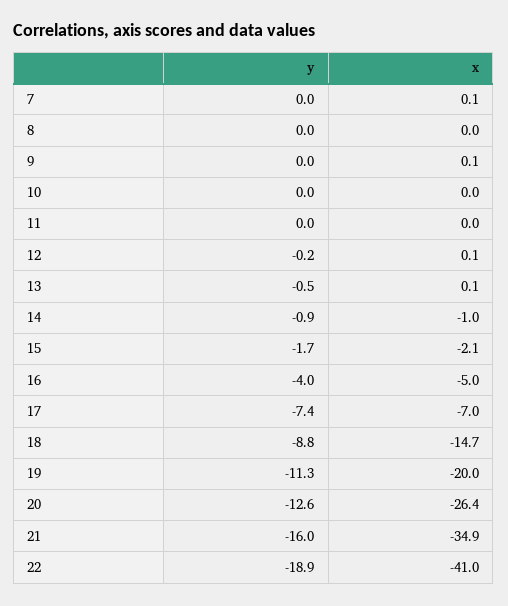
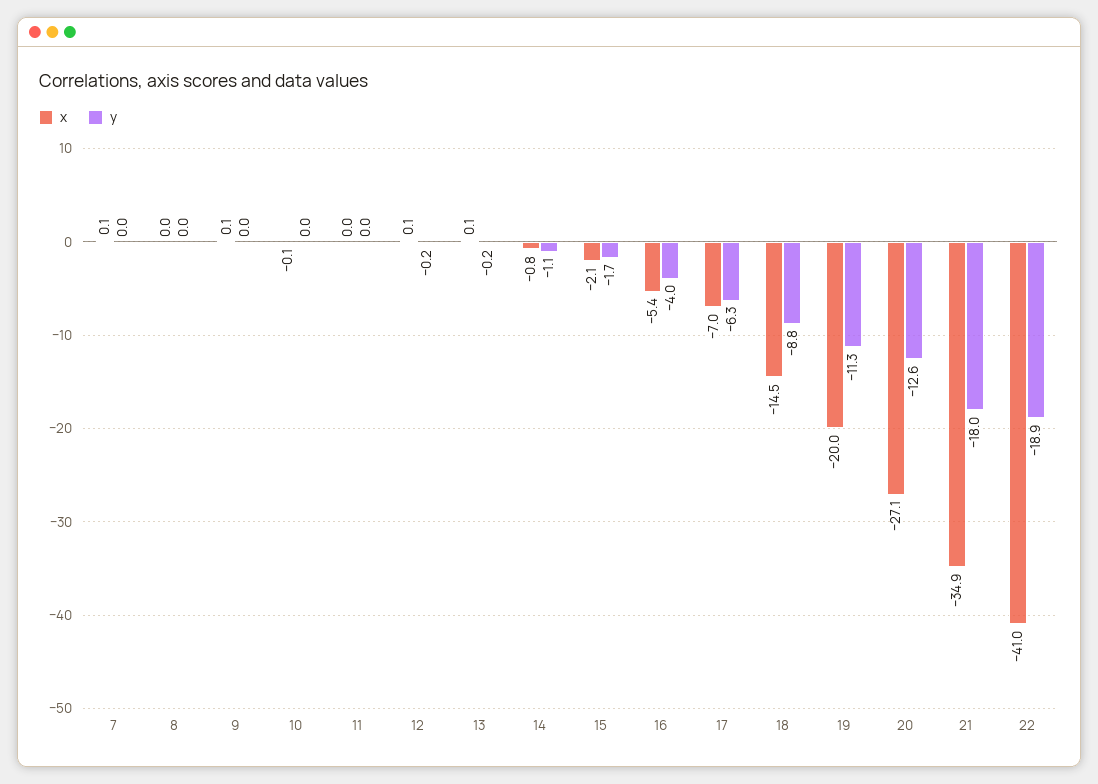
x, 10: 0 -> -0.1
y, 13: -0.5 -> -0.2
y, 14: -0.9 -> -1.1
x, 14: -1 -> -0.8
x, 16: -5 -> -5.4
y, 17: -7.4 -> -6.3
x, 18: -14.7 -> -14.5
x, 20: -26.4 -> -27.1
y, 21: -16 -> -18

